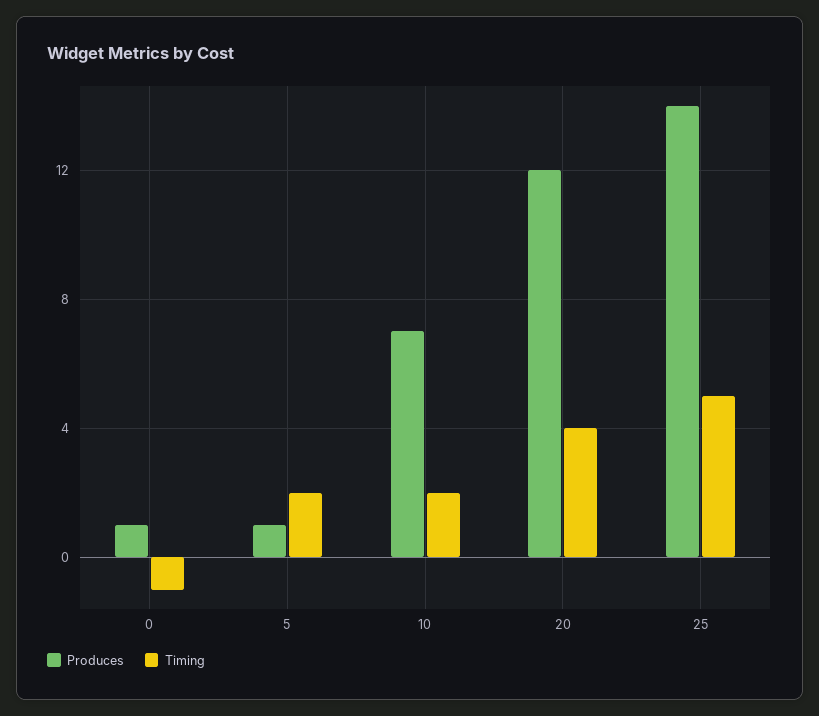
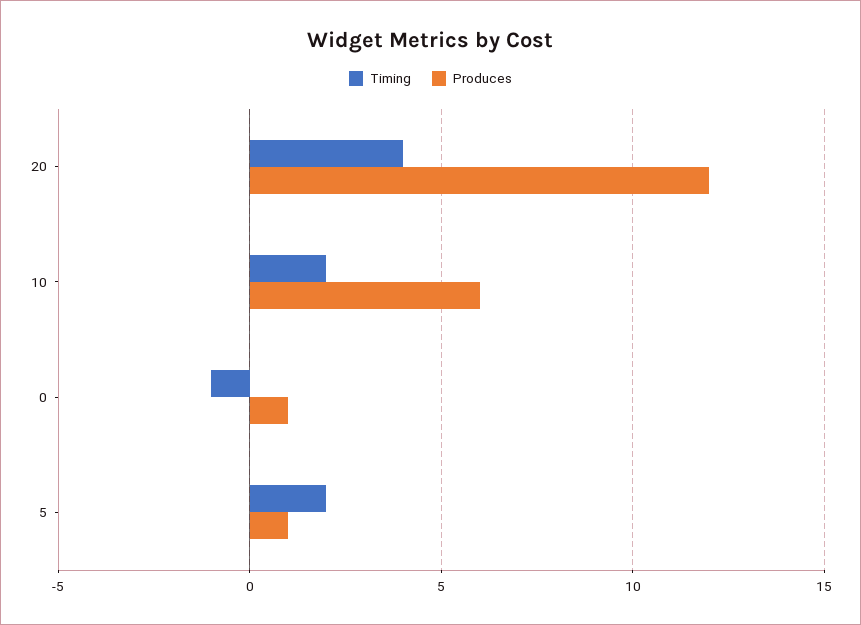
Produces, 10: 7 -> 6
Produces, 25: 14 -> none
Timing, 25: 5 -> none

